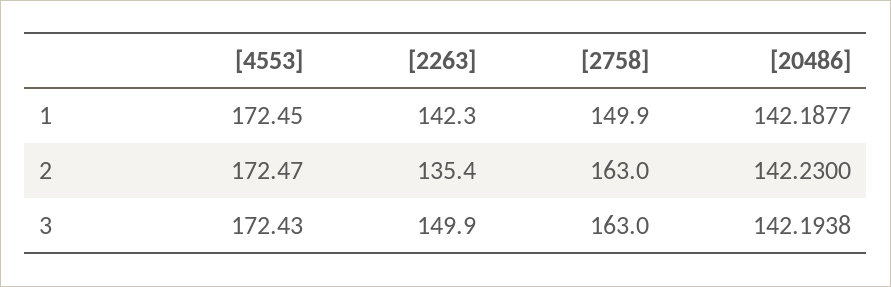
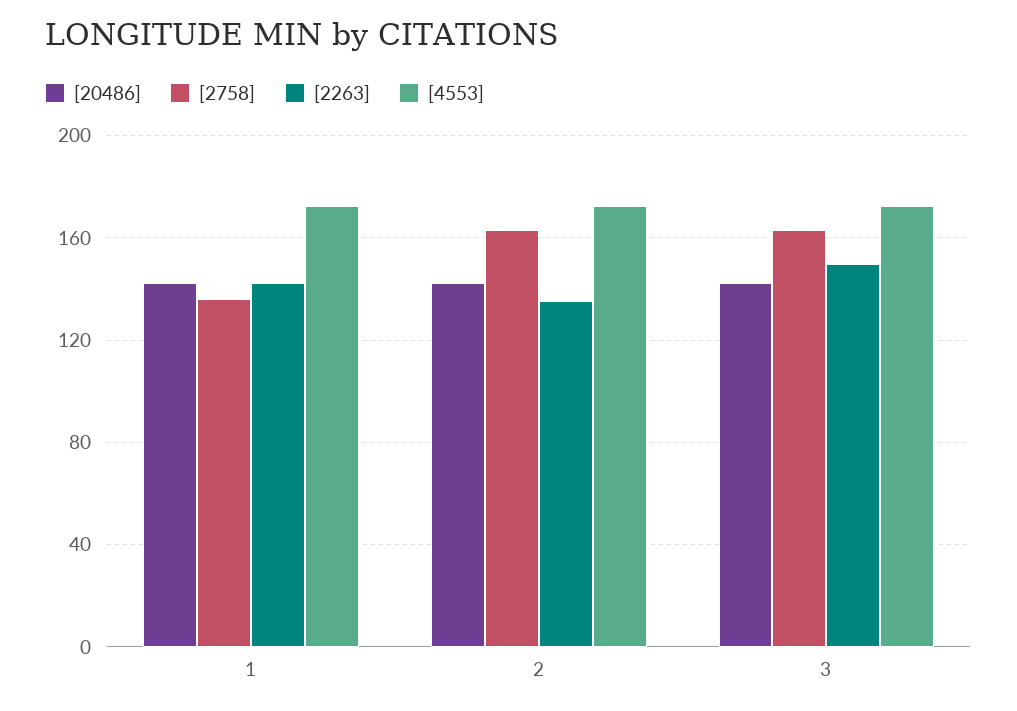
[2758], 1: 149.9 -> 135

